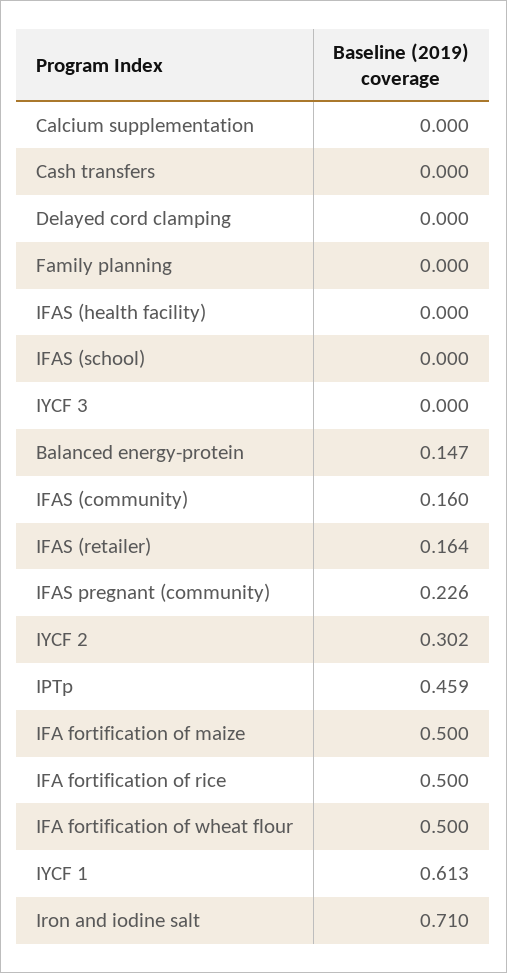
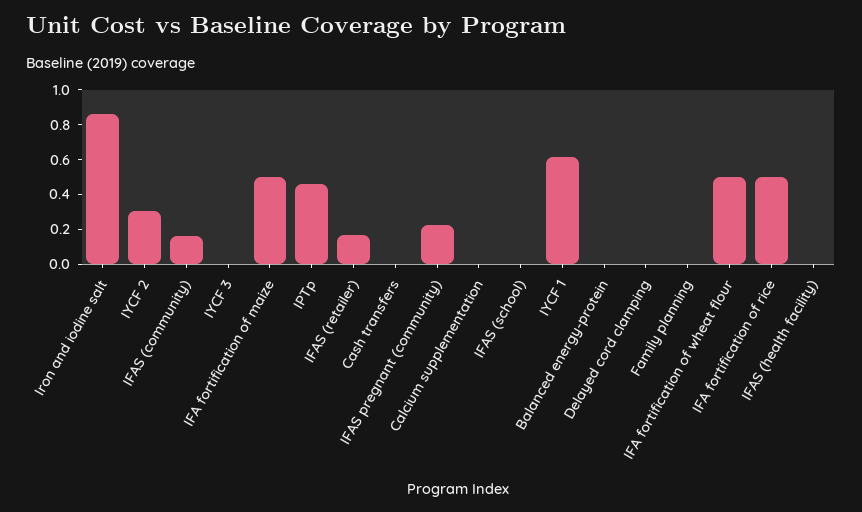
Balanced energy-protein: 0.147 -> 0
Iron and iodine salt: 0.71 -> 0.85

